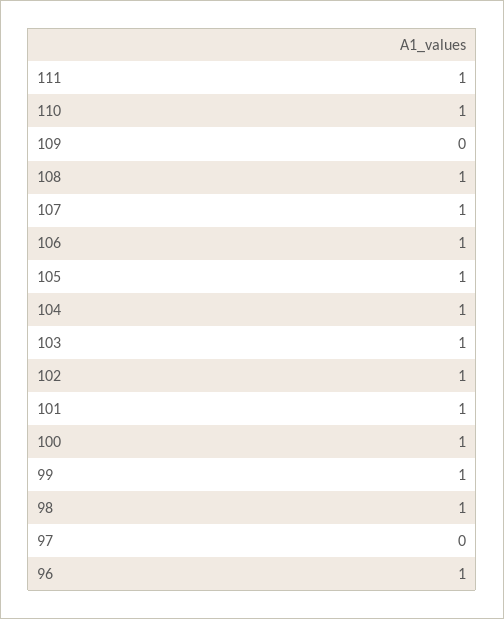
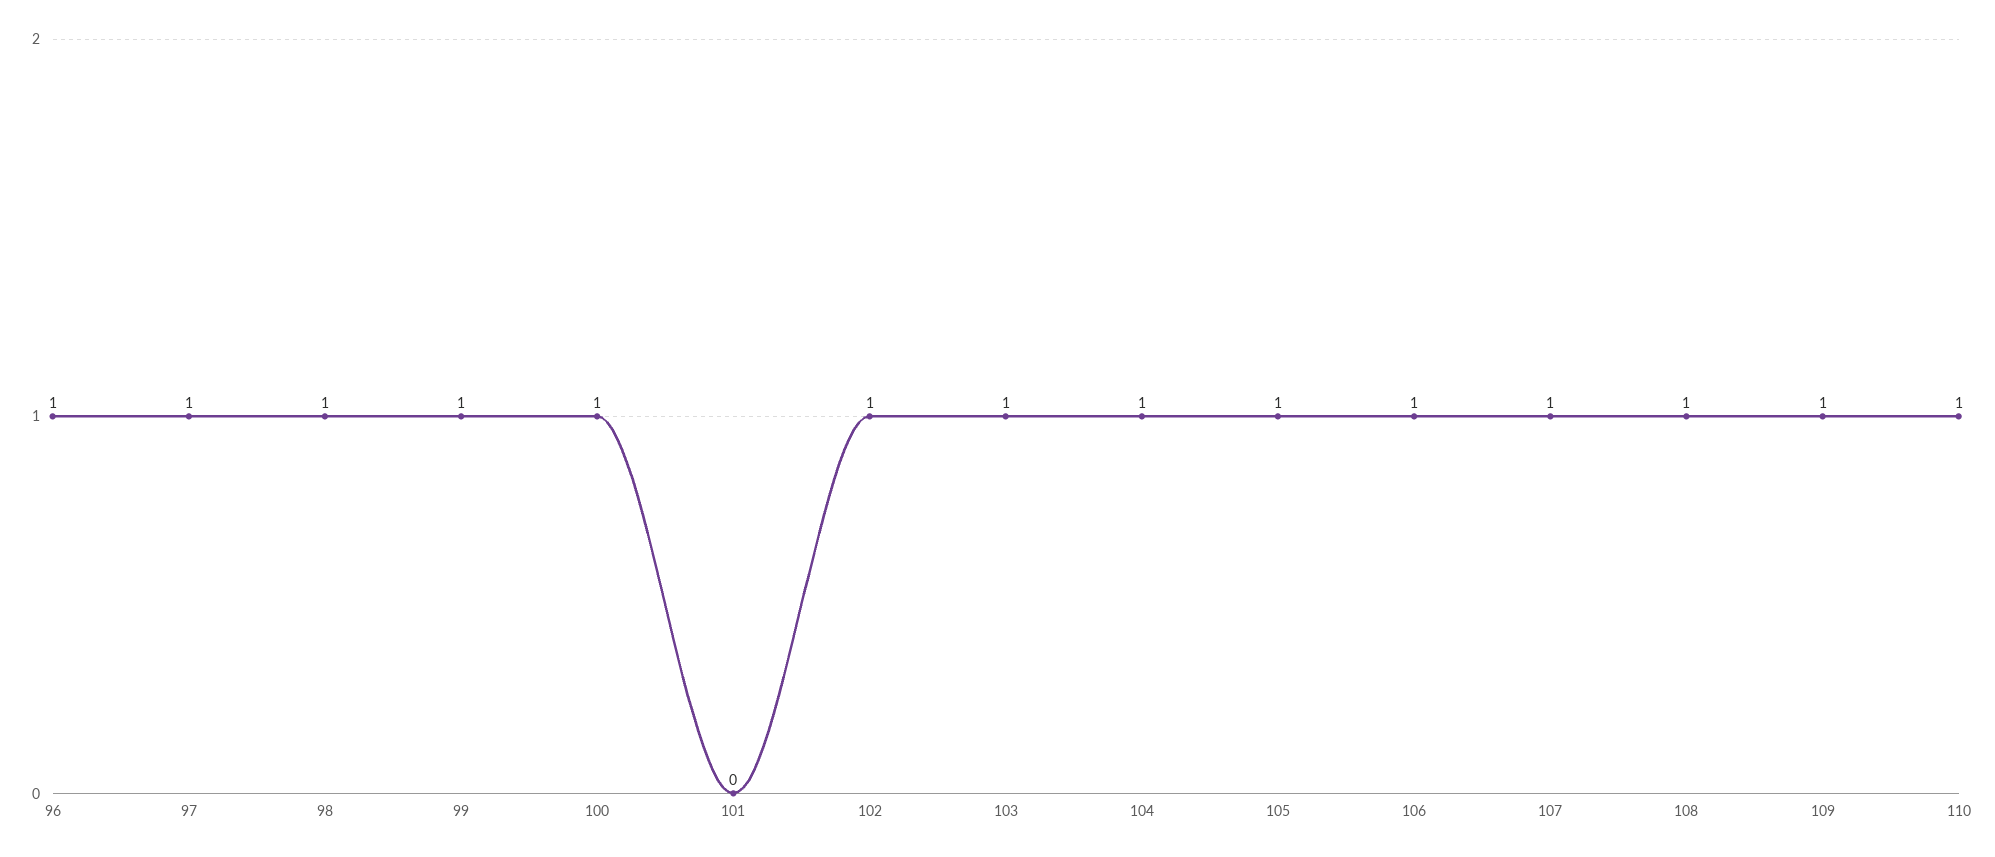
111: 1 -> none
109: 0 -> 1
101: 1 -> 0
97: 0 -> 1

